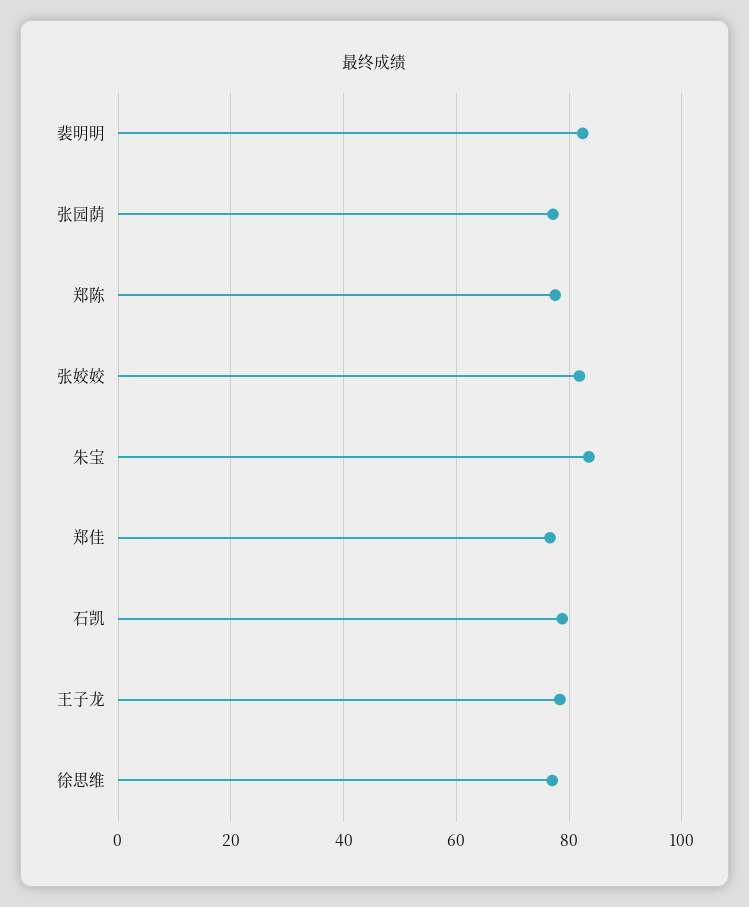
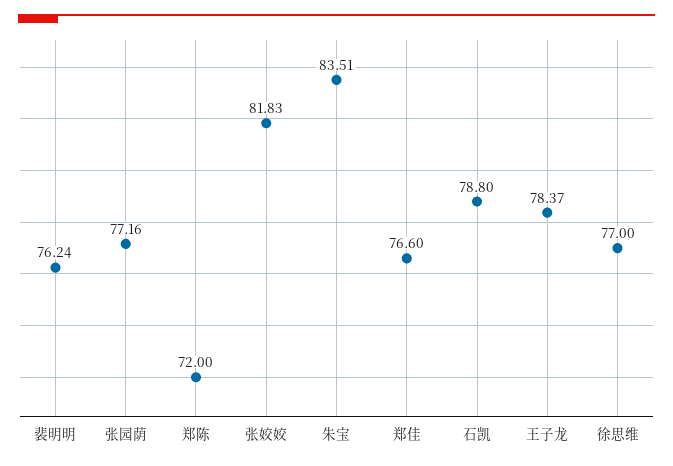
裴明明: 82 -> 76.24
郑陈: 78 -> 72

